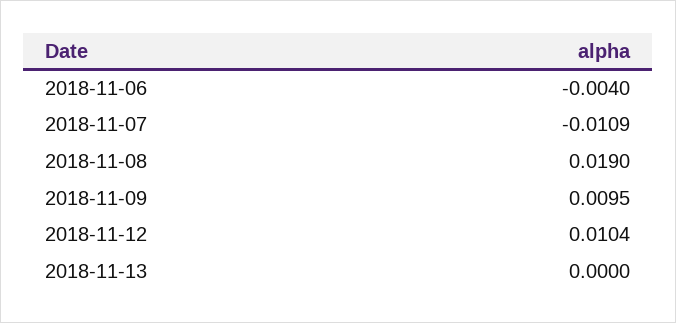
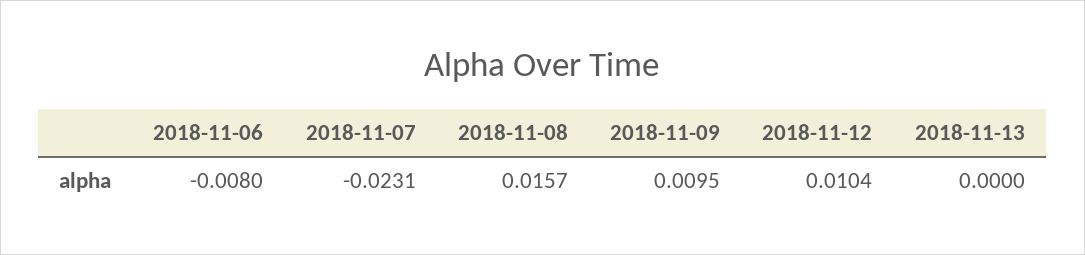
2018-11-06: -0.004 -> -0.008
2018-11-07: -0.0109 -> -0.0231
2018-11-08: 0.019 -> 0.0157

